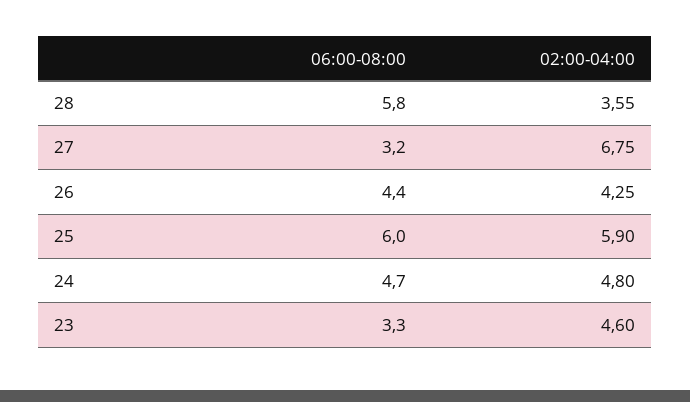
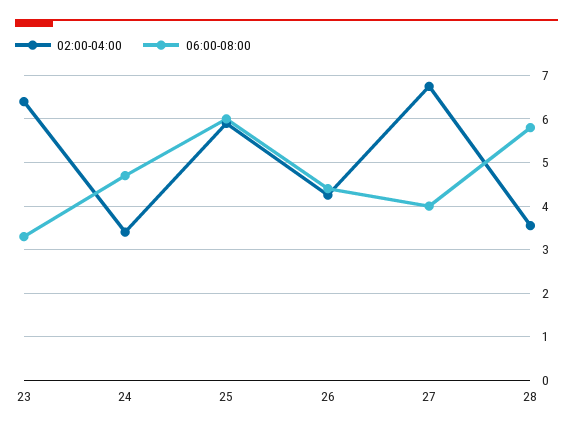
06:00-08:00, 27: 3.2 -> 4
02:00-04:00, 24: 4.8 -> 3.4
02:00-04:00, 23: 4.6 -> 6.4

